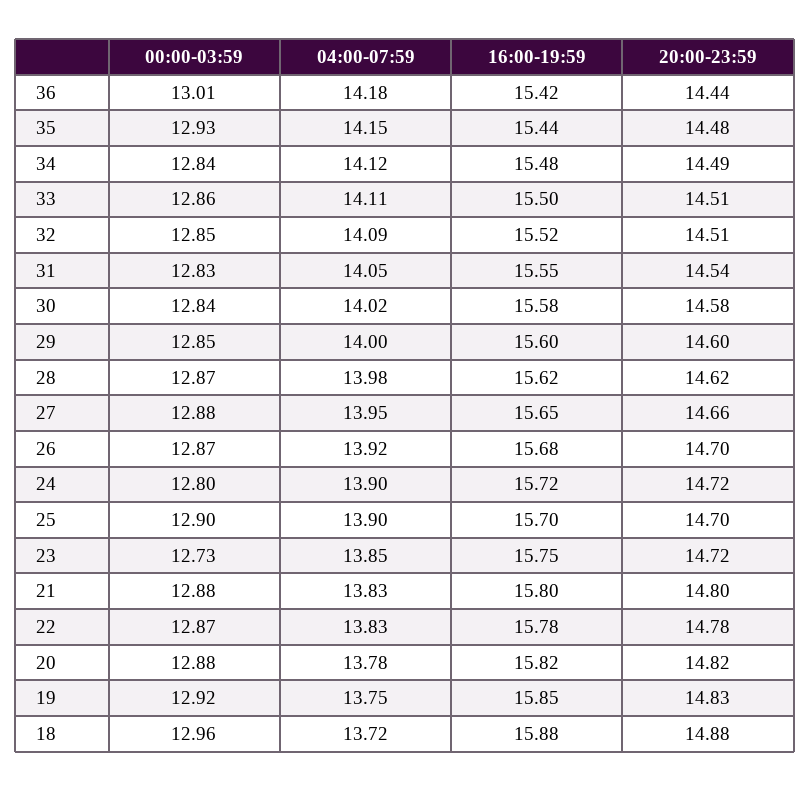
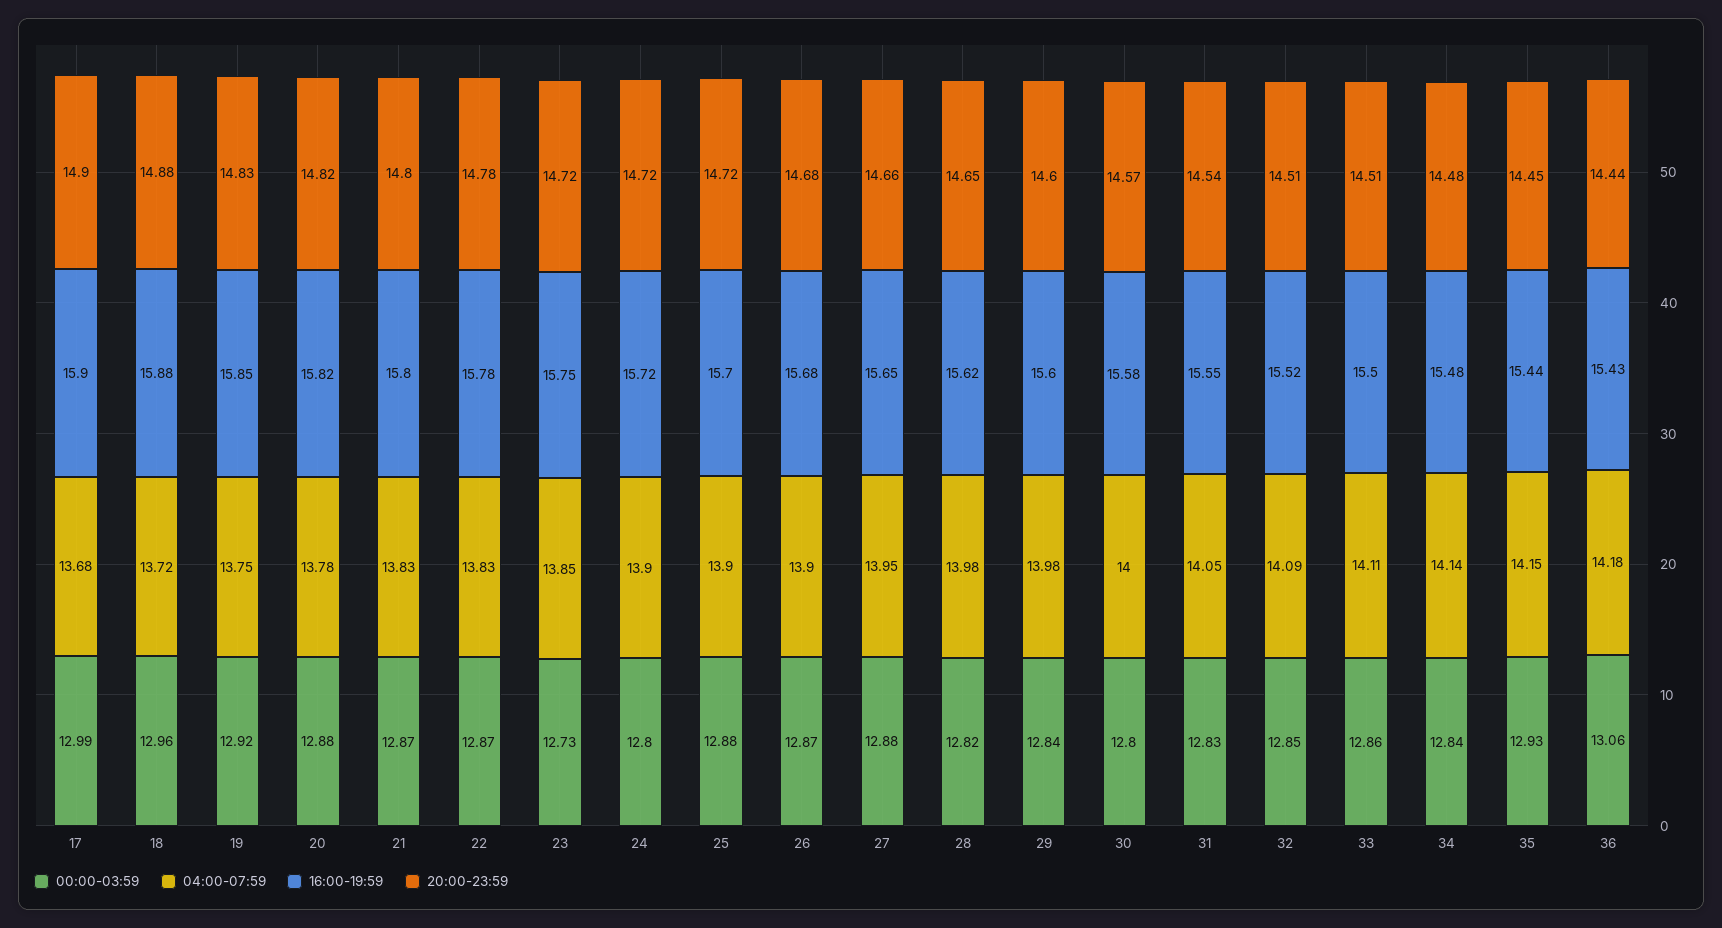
00:00-03:59, 36: 13.01 -> 13.06
16:00-19:59, 36: 15.42 -> 15.43
20:00-23:59, 35: 14.48 -> 14.45
04:00-07:59, 34: 14.12 -> 14.14
20:00-23:59, 34: 14.49 -> 14.48
00:00-03:59, 30: 12.84 -> 12.8
04:00-07:59, 30: 14.02 -> 14
20:00-23:59, 30: 14.58 -> 14.57
00:00-03:59, 29: 12.85 -> 12.84
04:00-07:59, 29: 14 -> 13.98
00:00-03:59, 28: 12.87 -> 12.82
20:00-23:59, 28: 14.62 -> 14.65
04:00-07:59, 26: 13.92 -> 13.9
20:00-23:59, 26: 14.7 -> 14.68
00:00-03:59, 25: 12.9 -> 12.88
20:00-23:59, 25: 14.7 -> 14.72
00:00-03:59, 21: 12.88 -> 12.87
00:00-03:59, 17: none -> 12.99
04:00-07:59, 17: none -> 13.68
16:00-19:59, 17: none -> 15.9
20:00-23:59, 17: none -> 14.9

